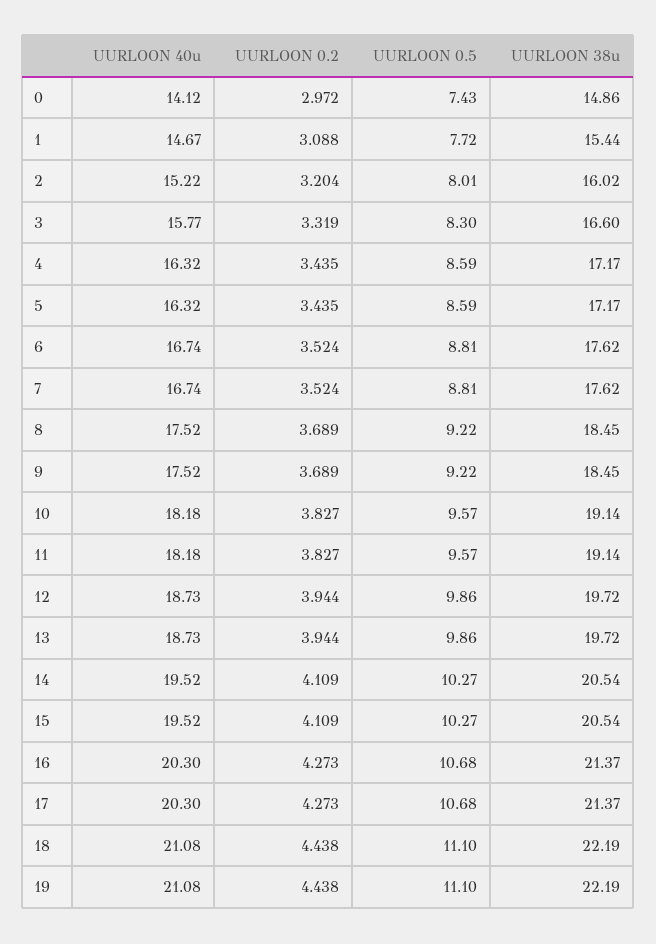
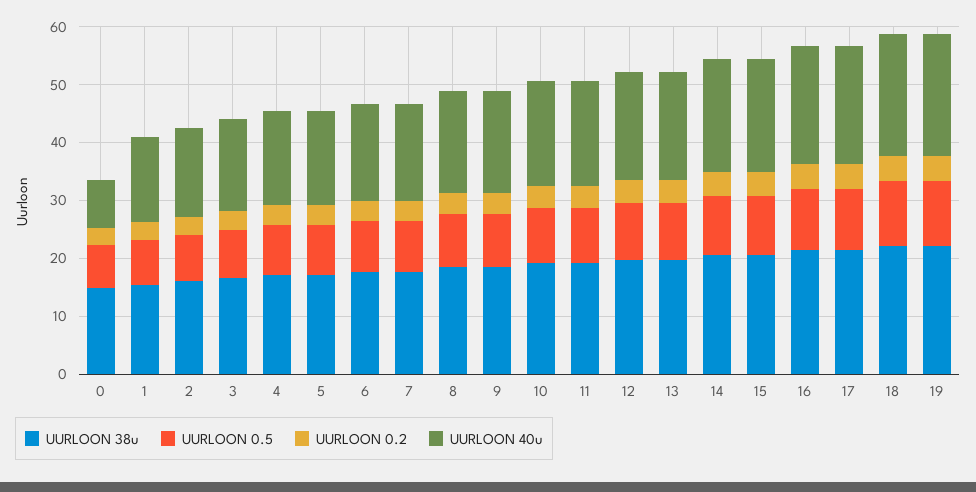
UURLOON 40u, 0: 14.12 -> 8

